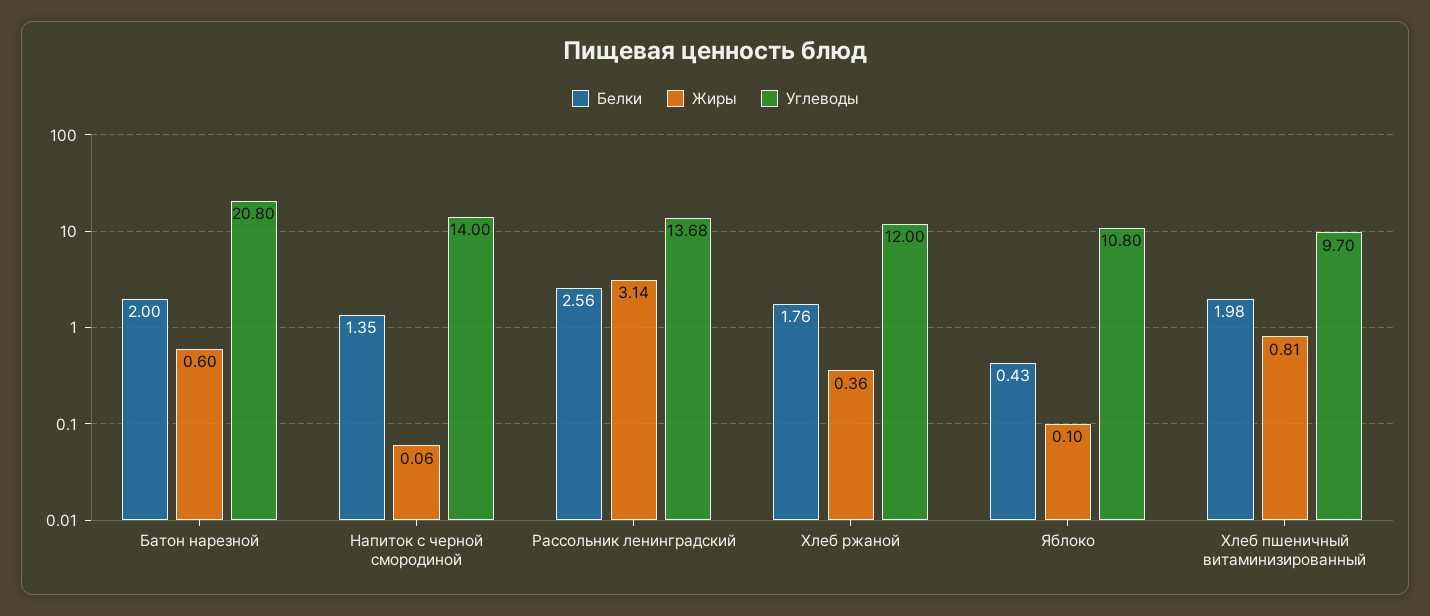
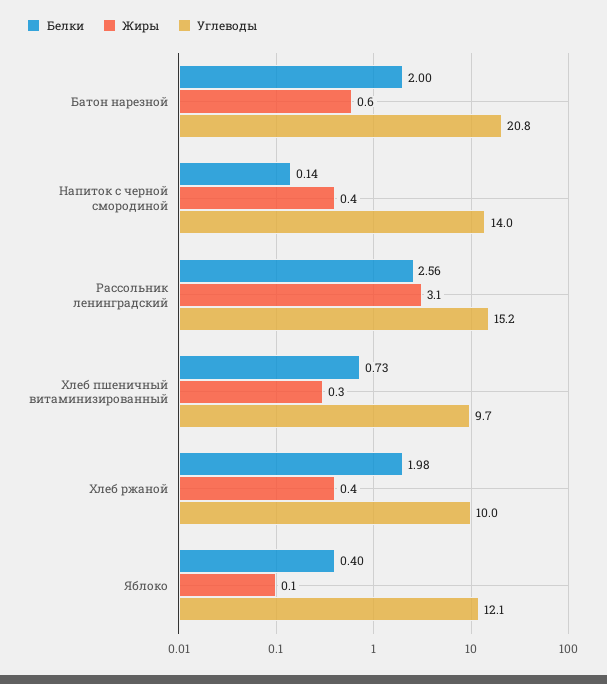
Белки, Напиток с черной смородиной: 1.35 -> 0.14
Жиры, Напиток с черной смородиной: 0.06 -> 0.4
Углеводы, Рассольник ленинградский: 13.68 -> 15.2
Белки, Хлеб ржаной: 1.76 -> 1.98
Углеводы, Хлеб ржаной: 12 -> 10
Белки, Яблоко: 0.43 -> 0.4
Углеводы, Яблоко: 10.8 -> 12.1
Белки, Хлеб пшеничный витаминизированный: 1.98 -> 0.73
Жиры, Хлеб пшеничный витаминизированный: 0.81 -> 0.3

